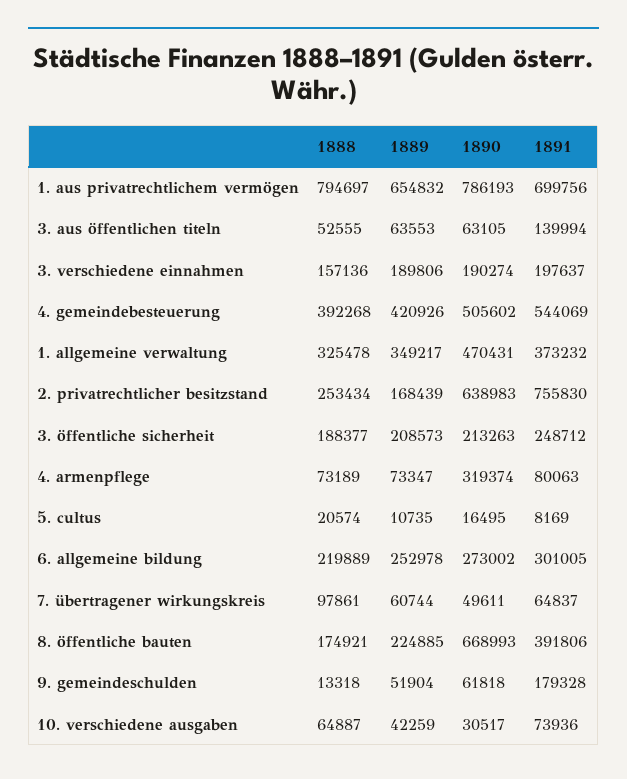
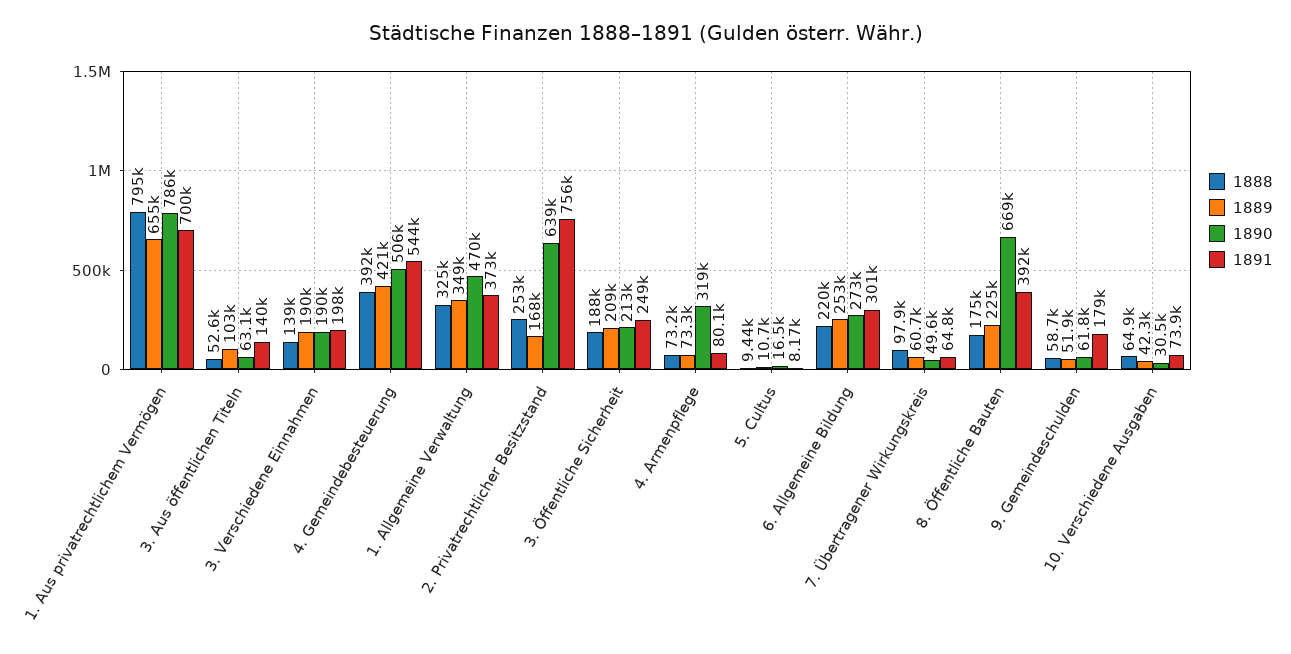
1889, 3. aus öffentlichen titeln: 63553 -> 103000
1888, 3. verschiedene einnahmen: 157136 -> 139000
1888, 5. cultus: 20574 -> 9440
1888, 9. gemeindeschulden: 13318 -> 58700

